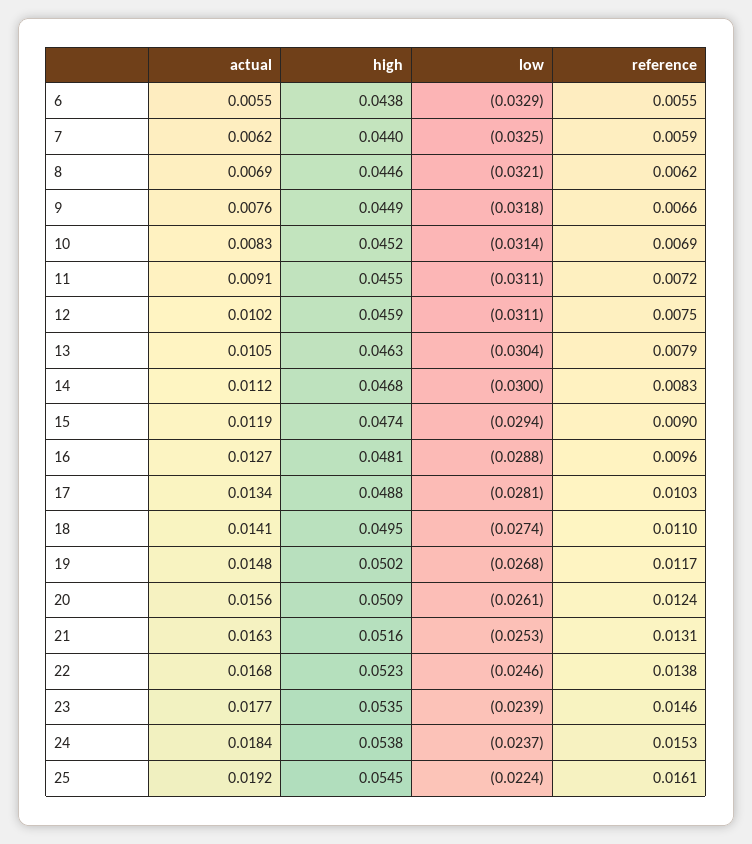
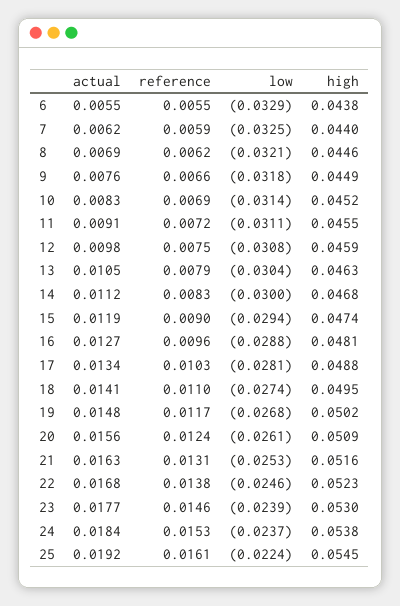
actual, 12: 0.0102 -> 0.0098
low, 12: -0.0311 -> -0.0308
high, 23: 0.0535 -> 0.053

